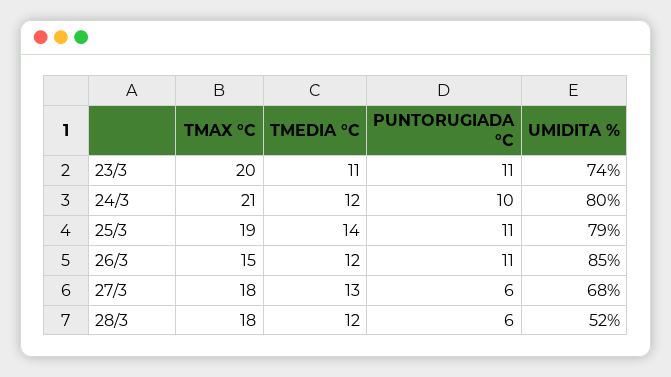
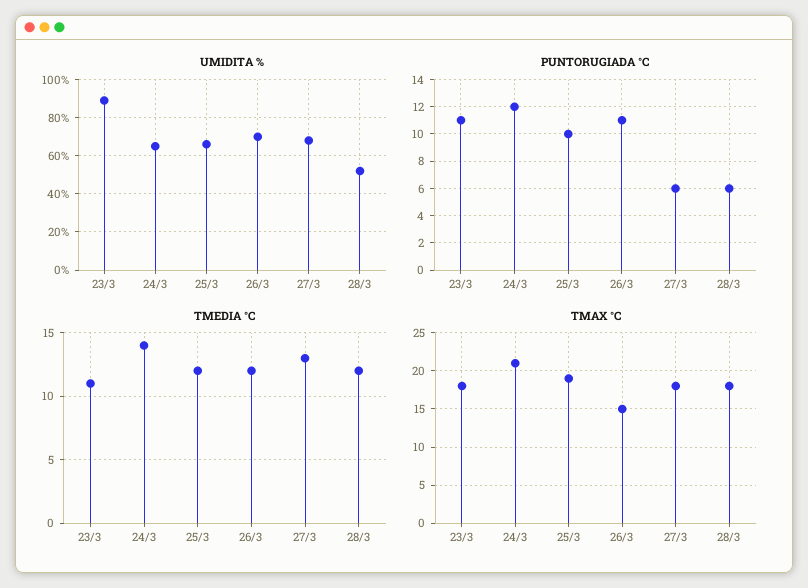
TMAX °C, 23/3: 20 -> 18
UMIDITA %, 23/3: 74 -> 90
TMEDIA °C, 24/3: 12 -> 14
PUNTORUGIADA °C, 24/3: 10 -> 12
UMIDITA %, 24/3: 80 -> 65
TMEDIA °C, 25/3: 14 -> 12
PUNTORUGIADA °C, 25/3: 11 -> 10
UMIDITA %, 25/3: 79 -> 65
UMIDITA %, 26/3: 85 -> 70

